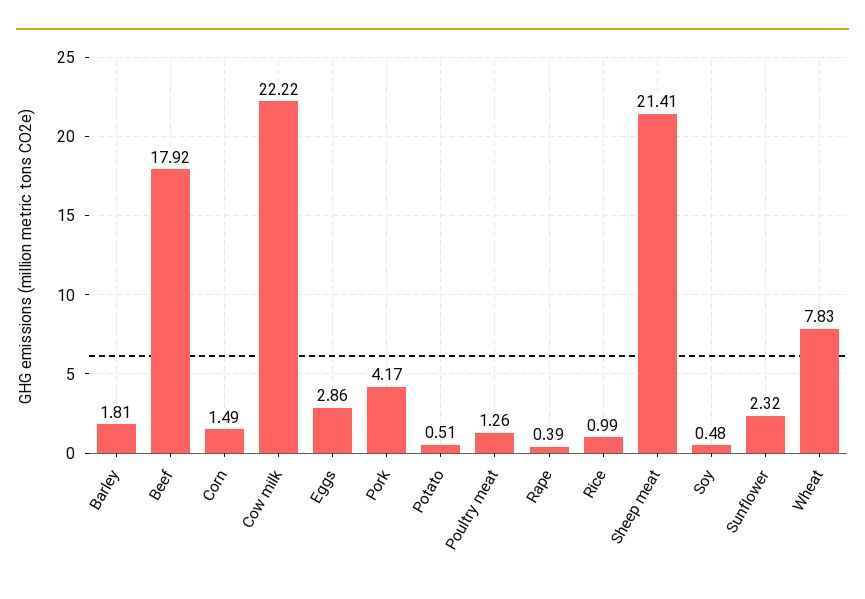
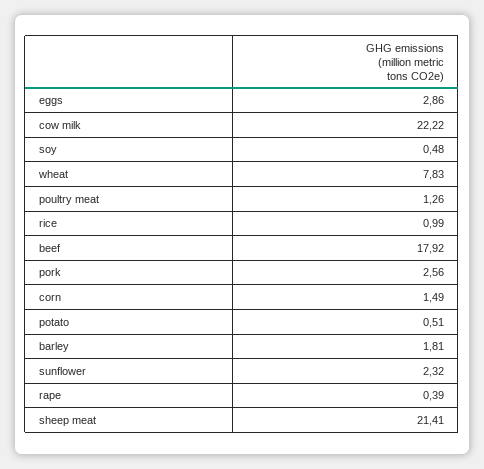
Pork: 4.17 -> 2.56

